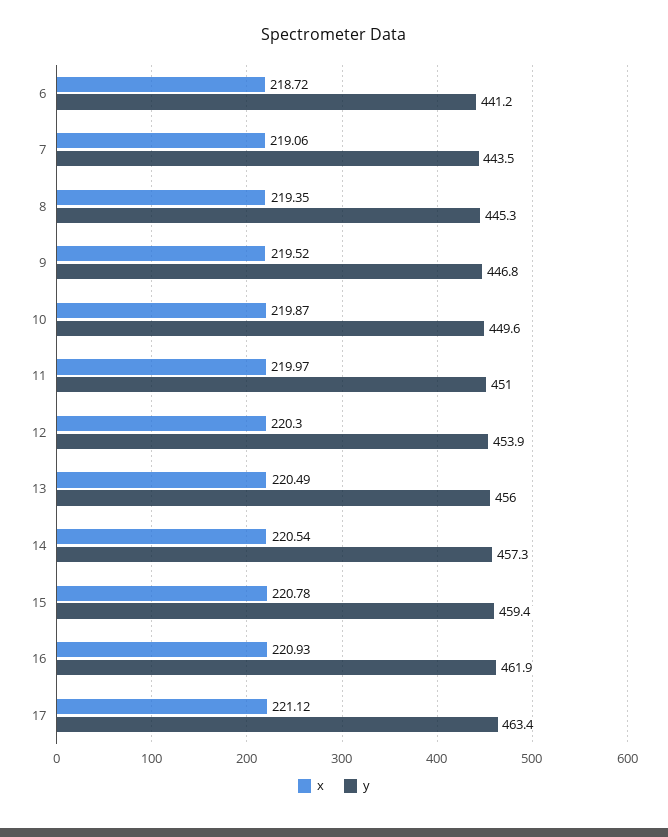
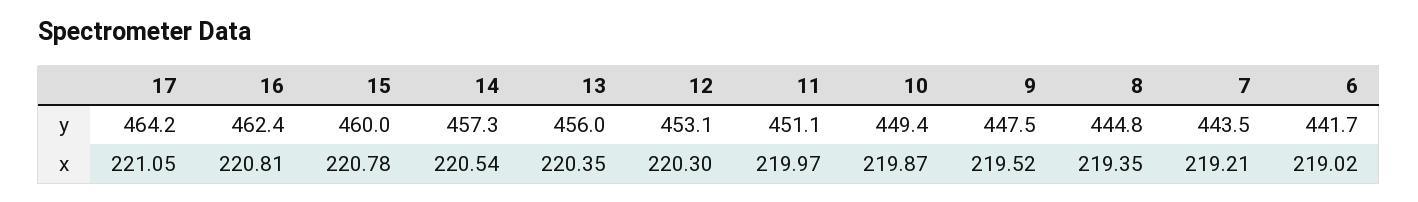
x, 6: 218.72 -> 219.02
y, 6: 441.2 -> 441.7
x, 7: 219.06 -> 219.21
y, 8: 445.3 -> 444.8
y, 9: 446.8 -> 447.5
y, 10: 449.6 -> 449.4
y, 11: 451 -> 451.1
y, 12: 453.9 -> 453.1
x, 13: 220.49 -> 220.35
y, 15: 459.4 -> 460
x, 16: 220.93 -> 220.81
y, 16: 461.9 -> 462.4
x, 17: 221.12 -> 221.05
y, 17: 463.4 -> 464.2

